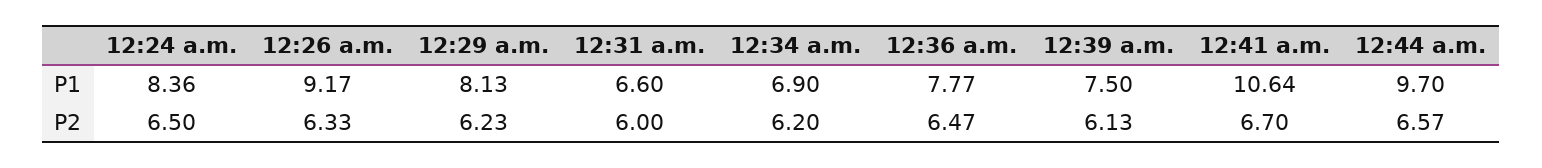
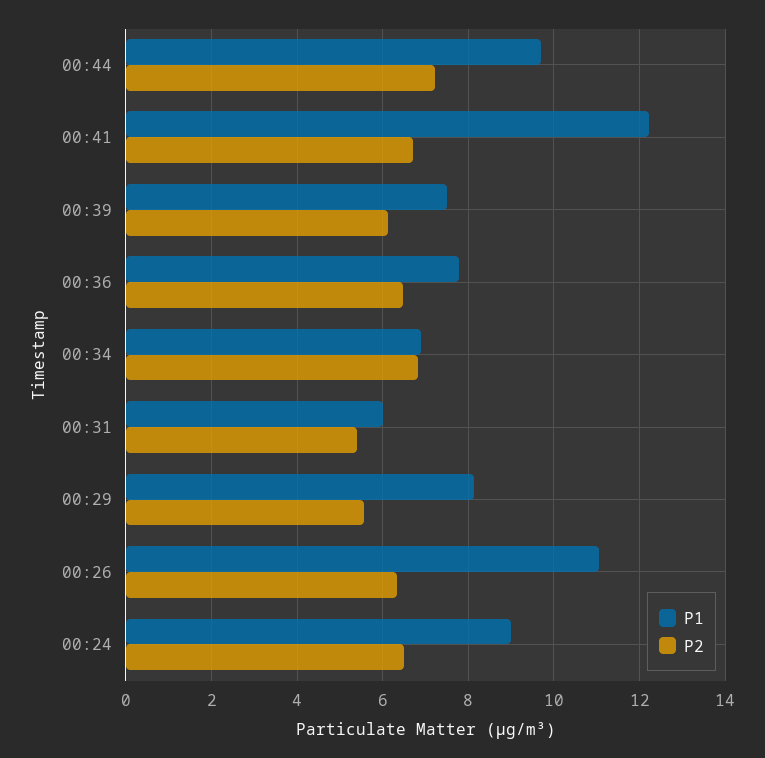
P1, 12:24 a.m.: 8.36 -> 9
P1, 12:26 a.m.: 9.17 -> 11
P1, 12:31 a.m.: 6.6 -> 6
P1, 12:41 a.m.: 10.64 -> 12.2
P2, 12:29 a.m.: 6.23 -> 5.6
P2, 12:31 a.m.: 6 -> 5.4
P2, 12:34 a.m.: 6.2 -> 6.8
P2, 12:44 a.m.: 6.57 -> 7.2

